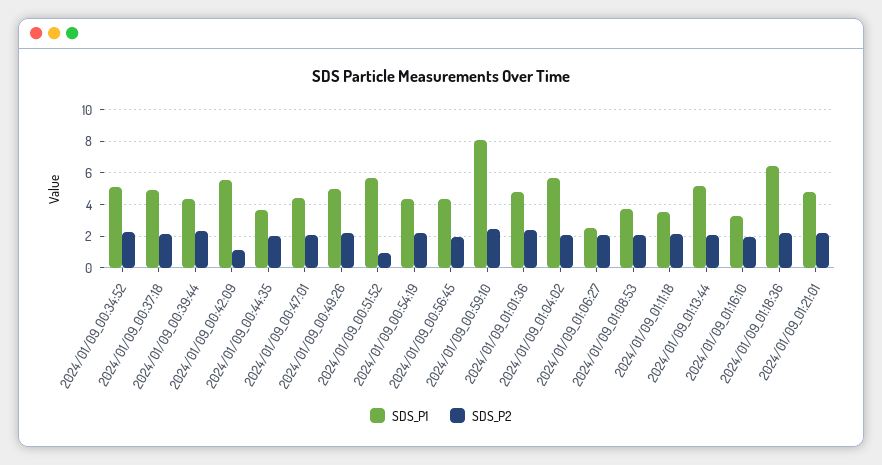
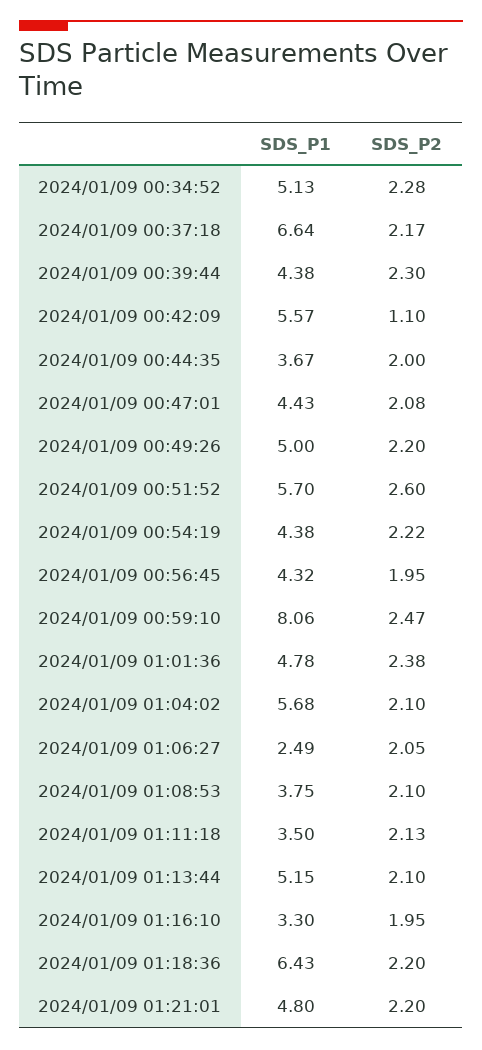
SDS_P1, 2024/01/09_00:37:18: 5 -> 6.64
SDS_P2, 2024/01/09_00:51:52: 1 -> 2.6

